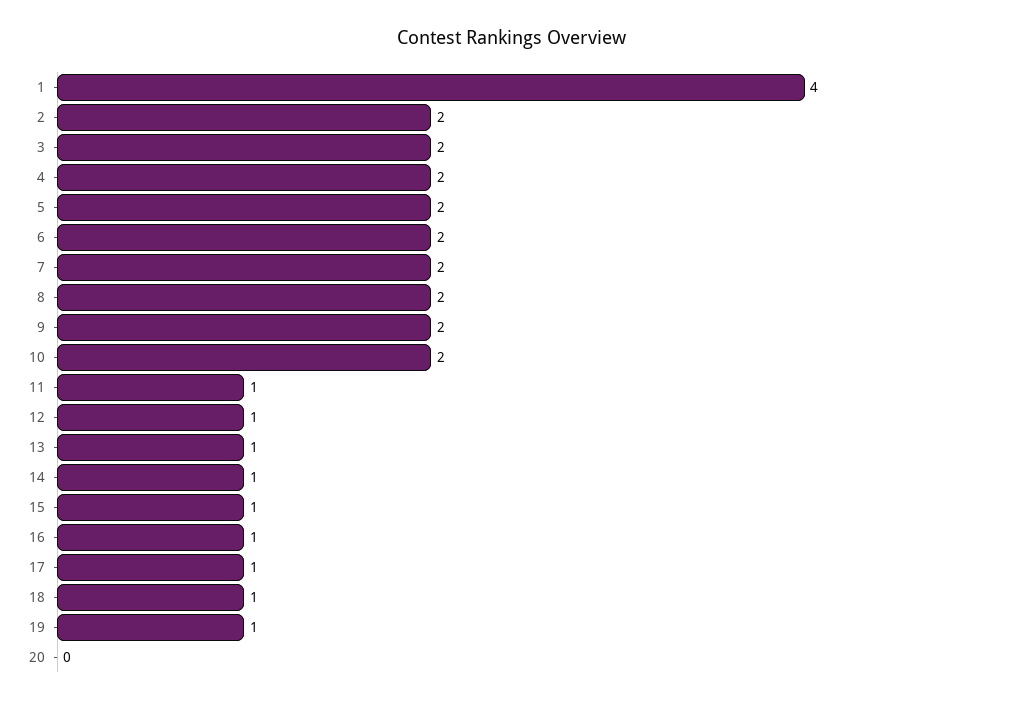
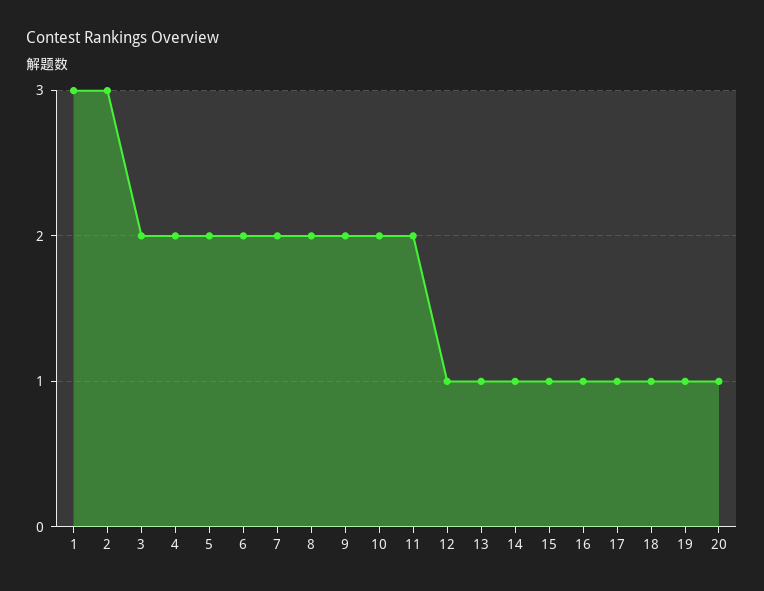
1: 4 -> 3
2: 2 -> 3
11: 1 -> 2
20: 0 -> 1

